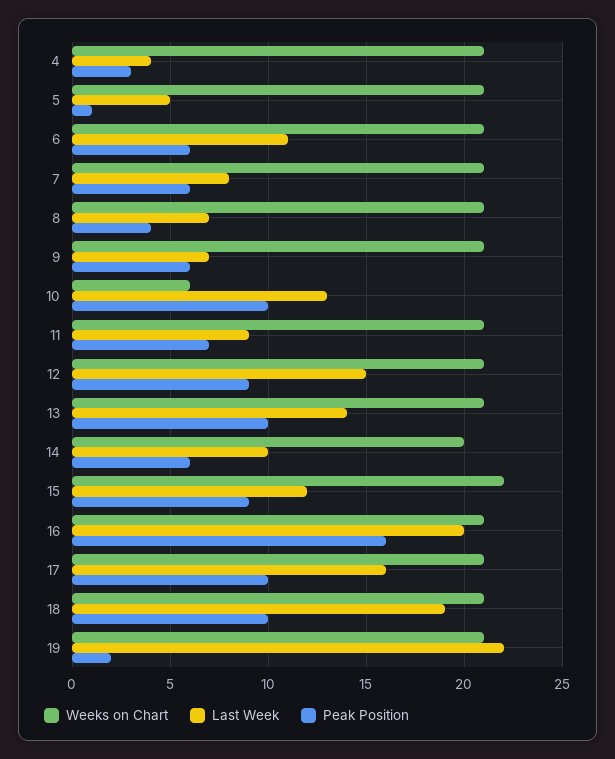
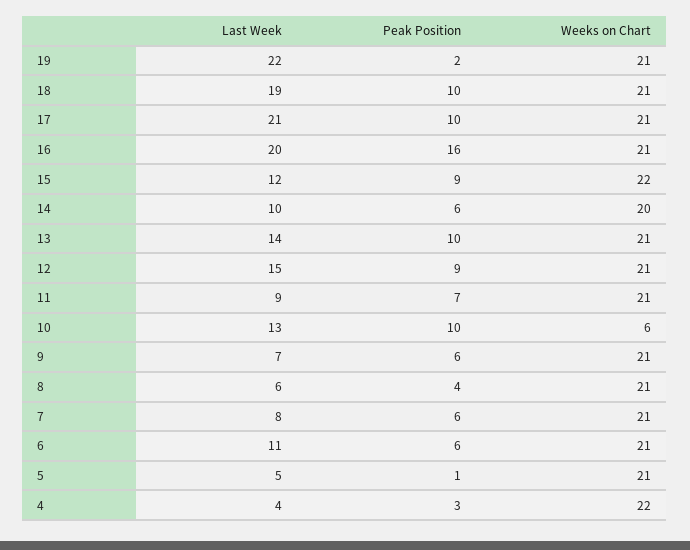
Weeks on Chart, 4: 21 -> 22
Last Week, 8: 7 -> 6
Last Week, 17: 16 -> 21

